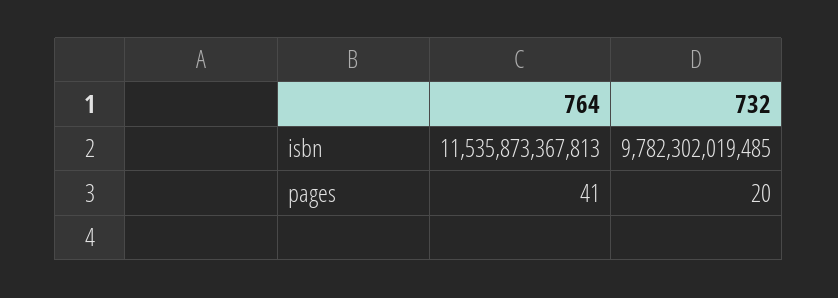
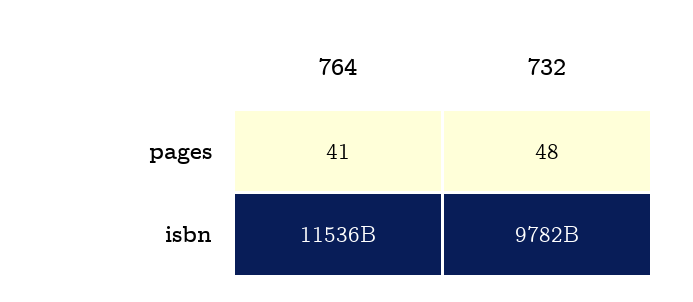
732, pages: 20 -> 48

